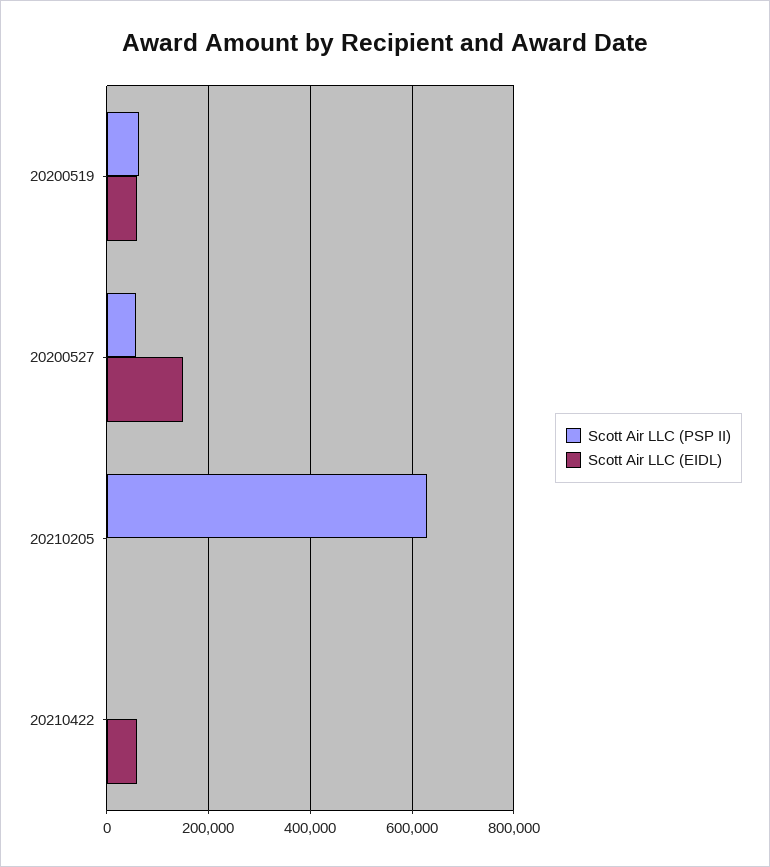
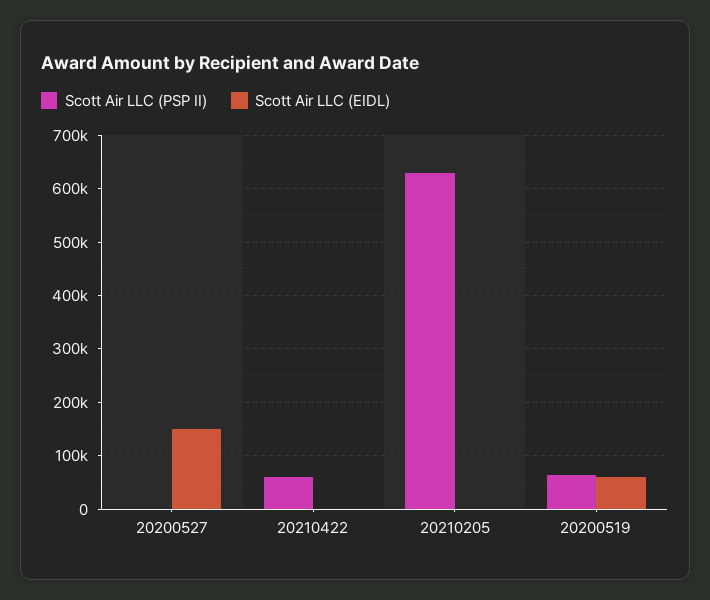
Scott Air LLC (PSP II), 20200527: 60000 -> 0
Scott Air LLC (PSP II), 20210422: 0 -> 60000
Scott Air LLC (EIDL), 20210422: 60000 -> 0

